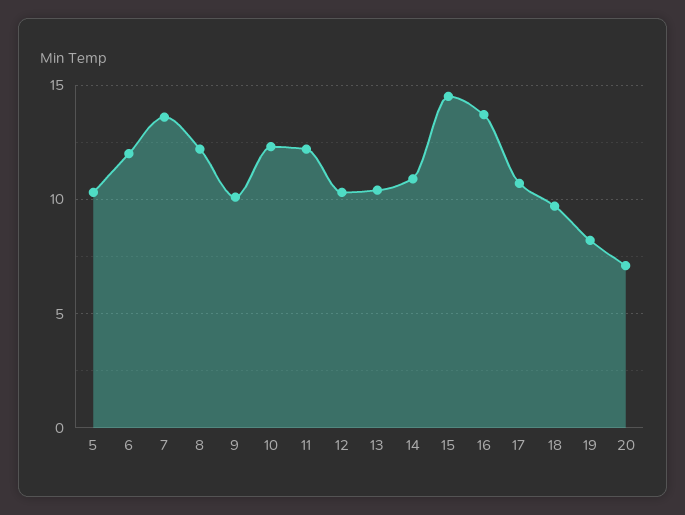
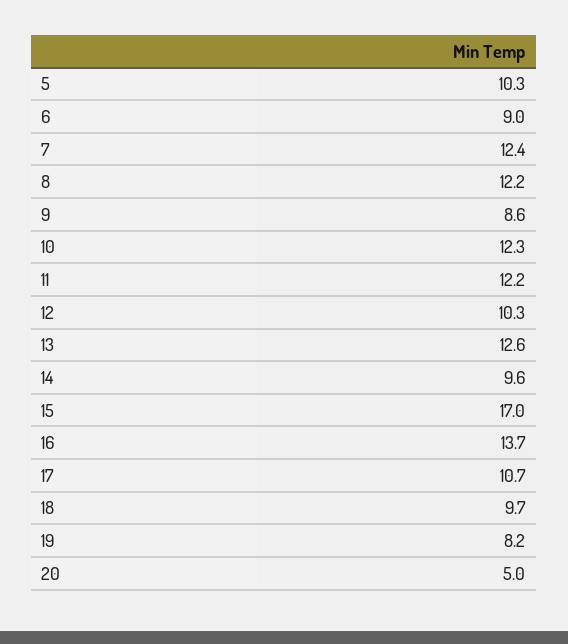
6: 12 -> 9
7: 13.5 -> 12.4
9: 10 -> 8.6
13: 10.5 -> 12.6
14: 11 -> 9.6
15: 14.5 -> 17
20: 7 -> 5

